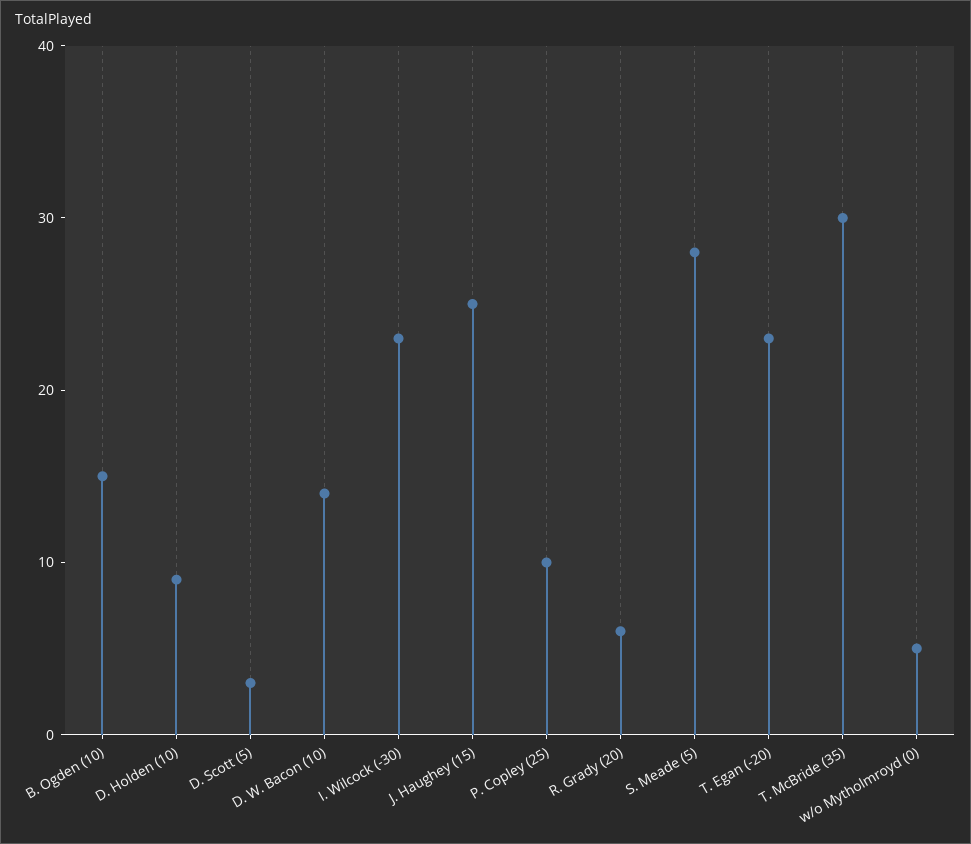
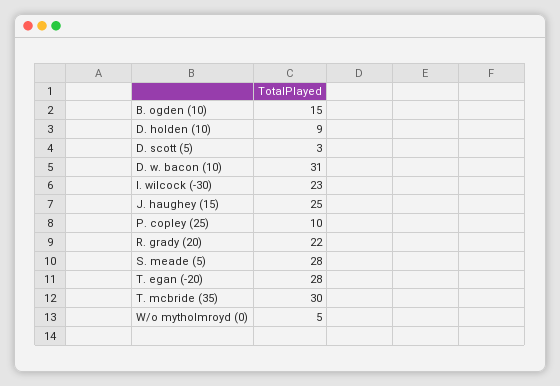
D. W. Bacon (10): 14 -> 31
R. Grady (20): 6 -> 22
T. Egan (-20): 23 -> 28

